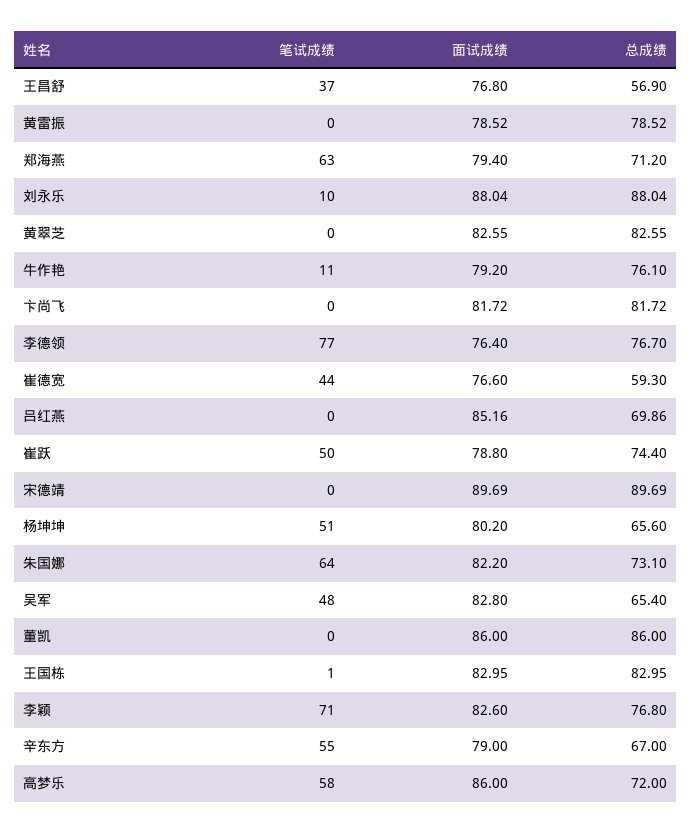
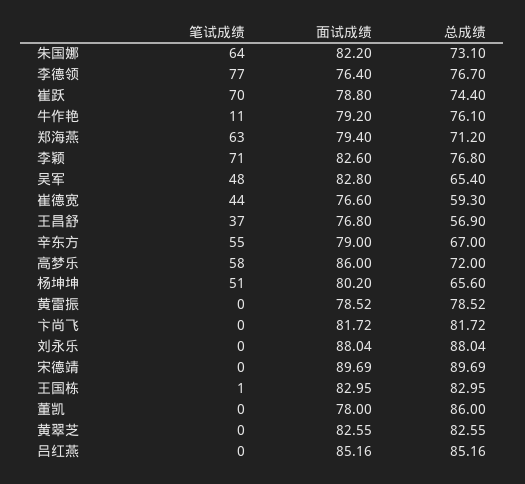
笔试成绩, 刘永乐: 10 -> 0
总成绩, 吕红燕: 69.86 -> 85.16
笔试成绩, 崔跃: 50 -> 70
面试成绩, 董凯: 86 -> 78

